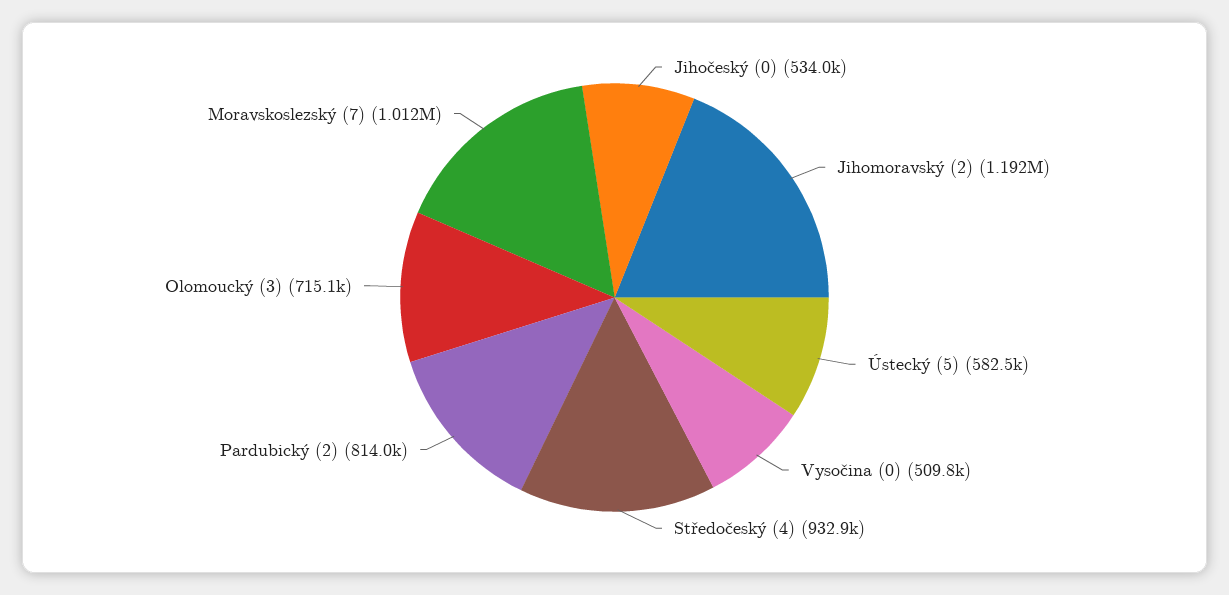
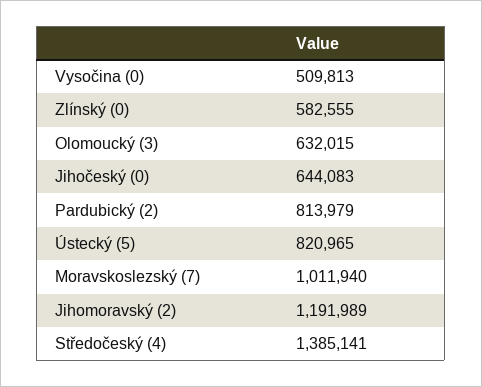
Jihočeský (0): 534000 -> 644083
Ústecký (5): 582500 -> 820965
Středočeský (4): 932900 -> 1385141
Olomoucký (3): 715100 -> 632015
Zlínský (0): none -> 582555

